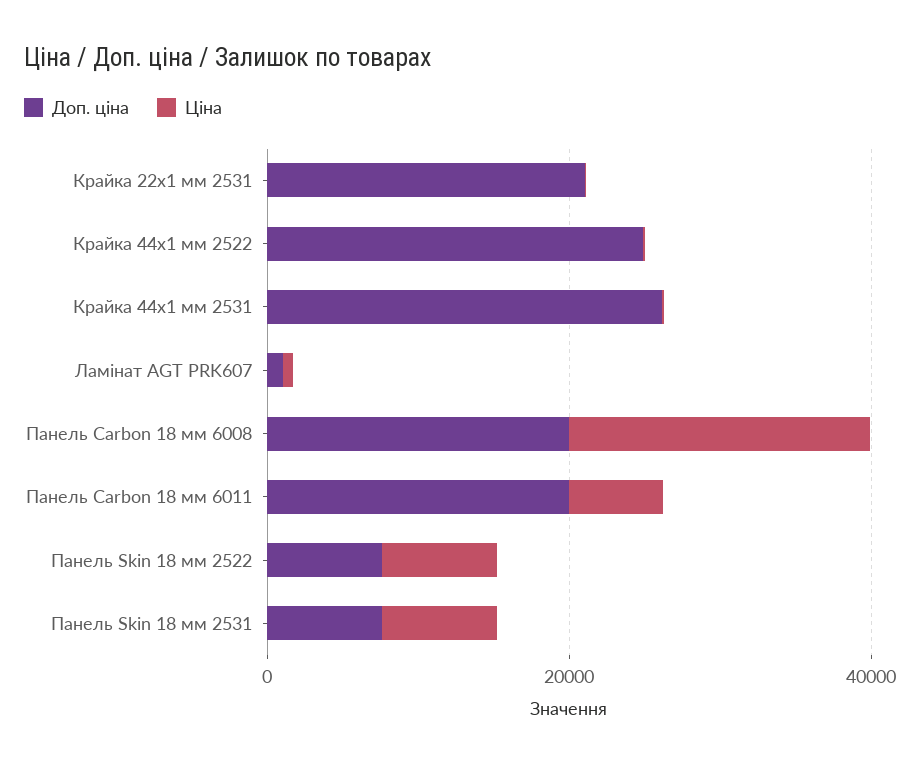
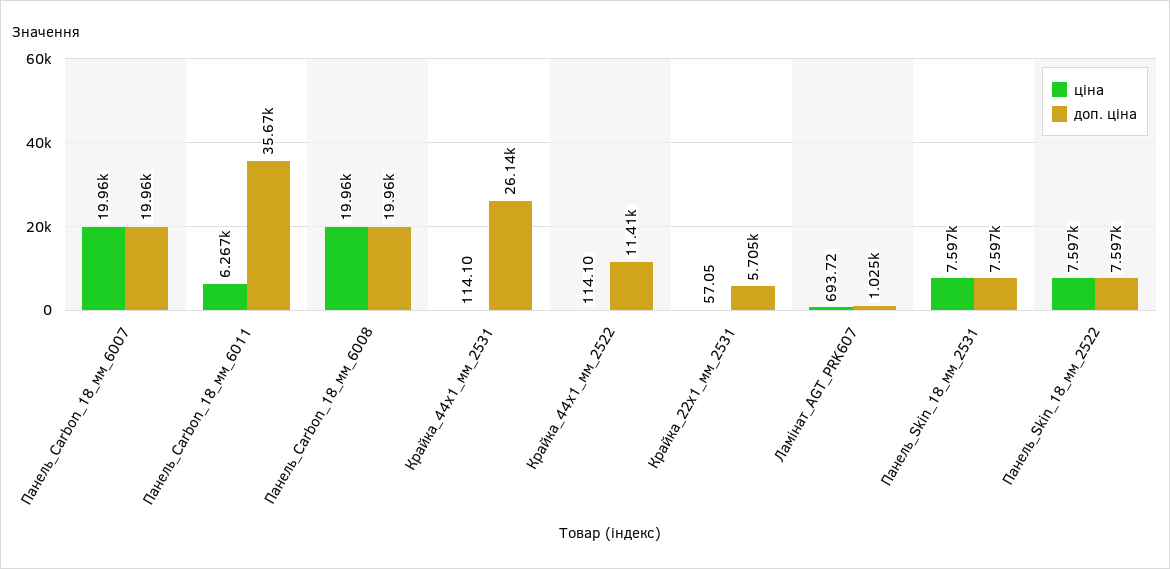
Доп. ціна, Крайка 22x1 мм 2531: 20000 -> 5705
Доп. ціна, Крайка 44x1 мм 2522: 25000 -> 11410
Доп. ціна, Панель Carbon 18 мм 6011: 20000 -> 35670
Ціна, Панель_Carbon_18_мм_6007: none -> 19960
Доп. ціна, Панель_Carbon_18_мм_6007: none -> 19960

